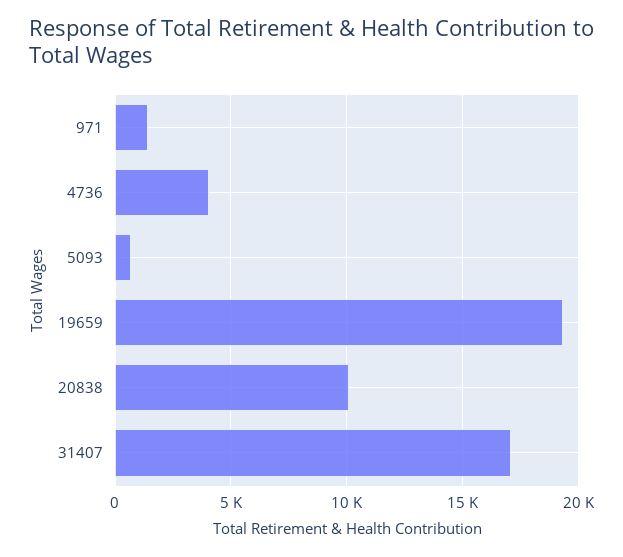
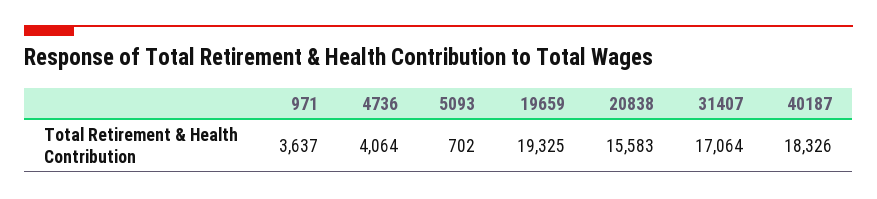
971: 1500 -> 3637
20838: 10000 -> 15583
40187: none -> 18326

